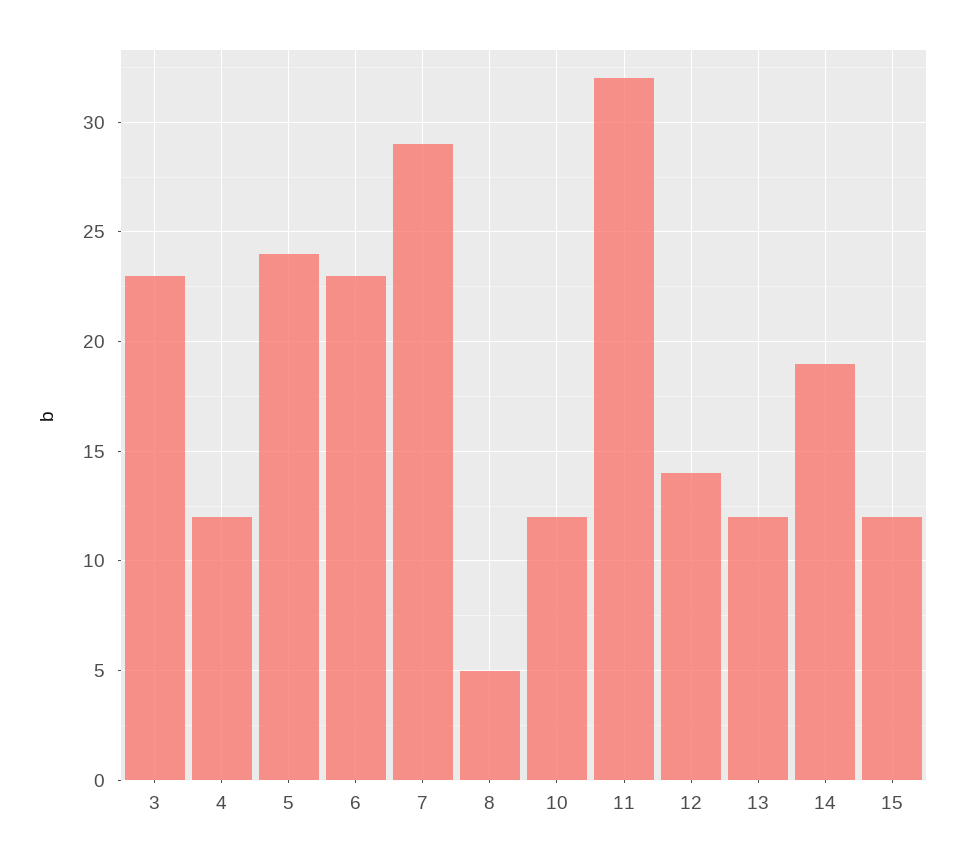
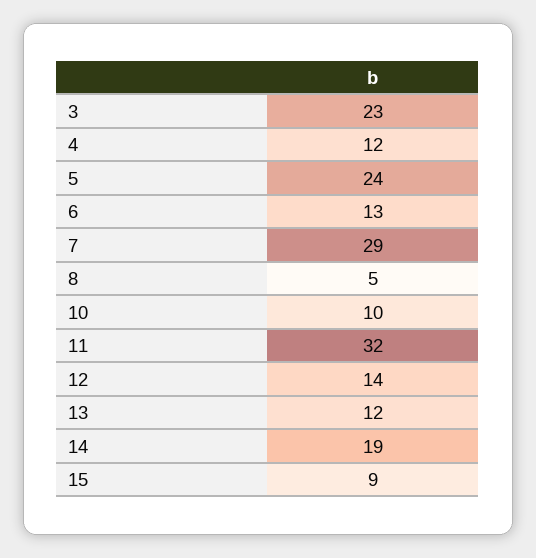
6: 23 -> 13
10: 12 -> 10
15: 12 -> 9

